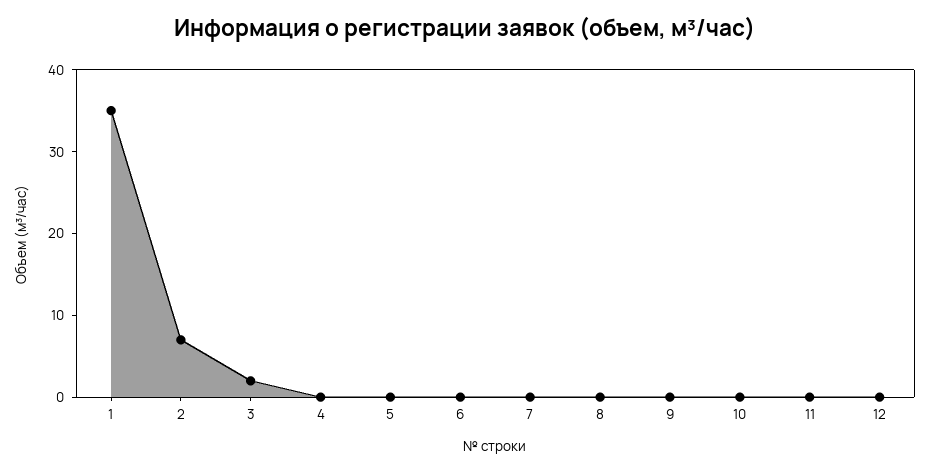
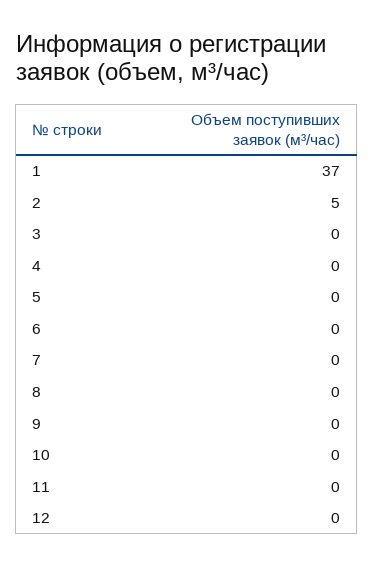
1: 35 -> 37
2: 7 -> 5
3: 2 -> 0

